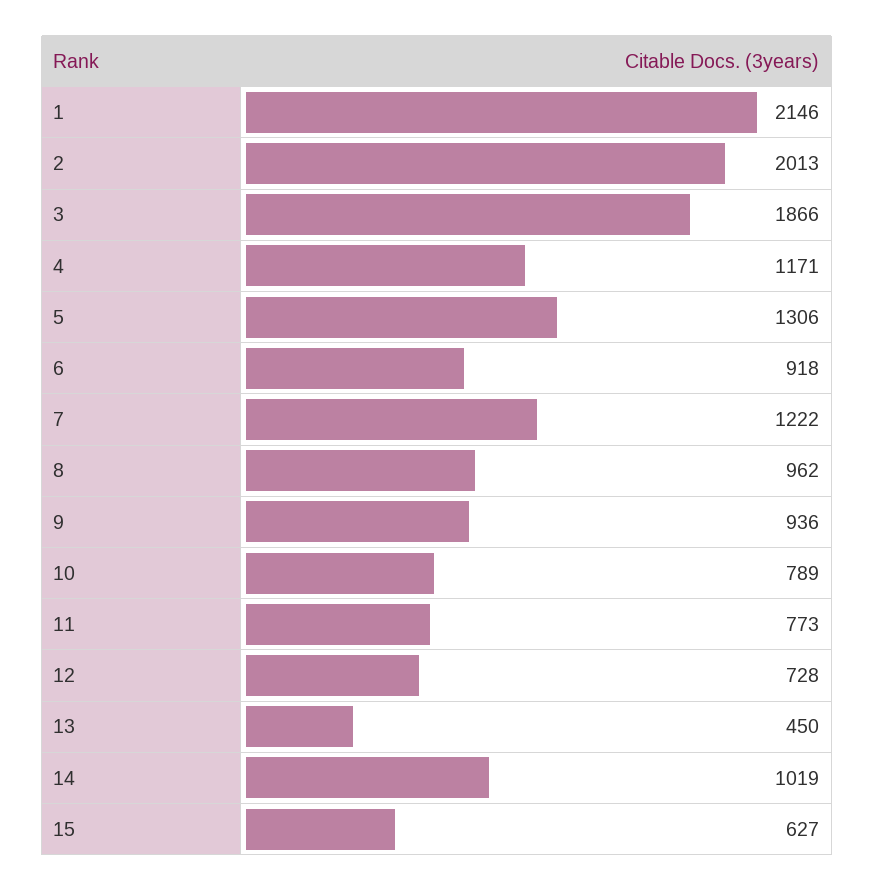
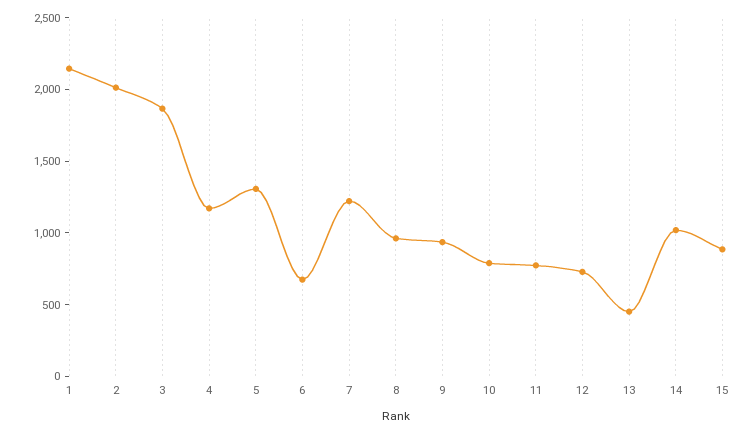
6: 918 -> 700
15: 627 -> 900

